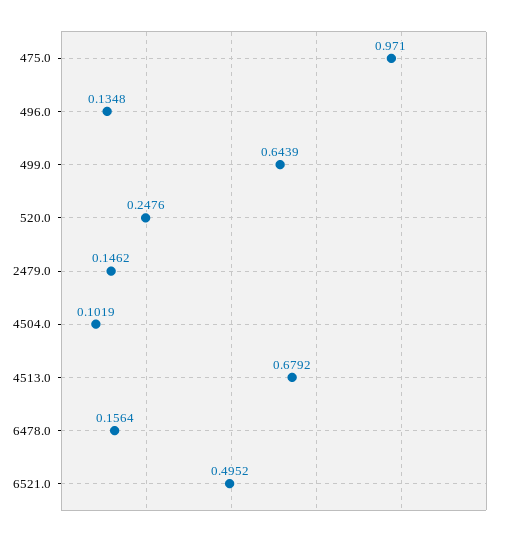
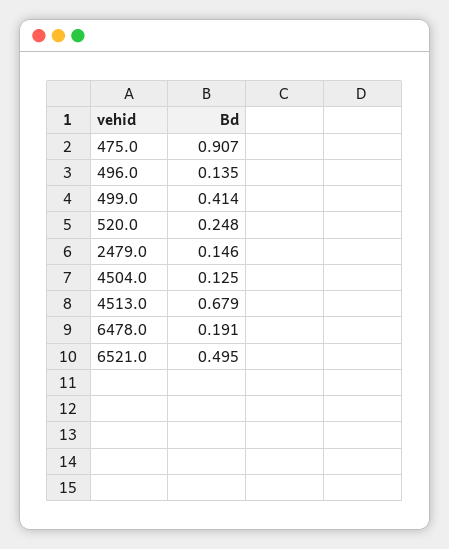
475.0: 0.971 -> 0.907
499.0: 0.6439 -> 0.414
4504.0: 0.1019 -> 0.125
6478.0: 0.1564 -> 0.191

